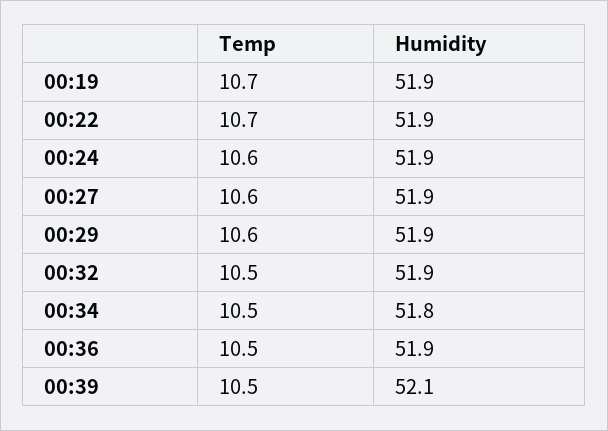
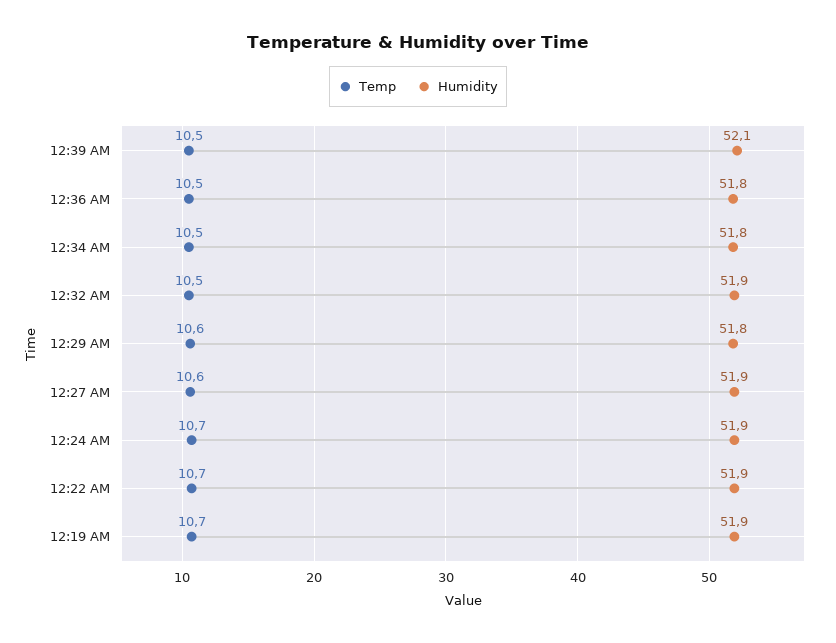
Temp, 00:24: 10.6 -> 10.7
Humidity, 00:29: 51.9 -> 51.8
Humidity, 00:36: 51.9 -> 51.8

